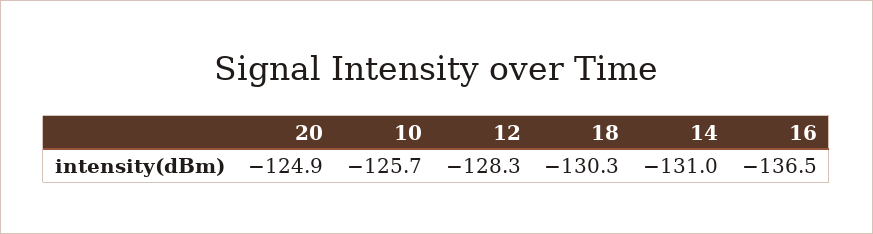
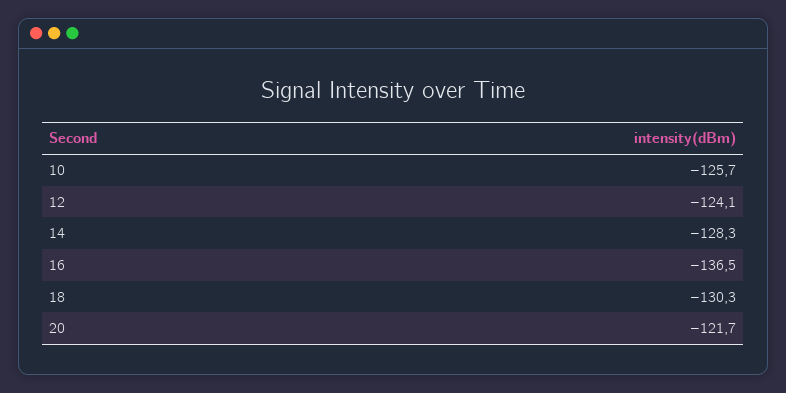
20: -124.9 -> -121.7
12: -128.3 -> -124.1
14: -131 -> -128.3

